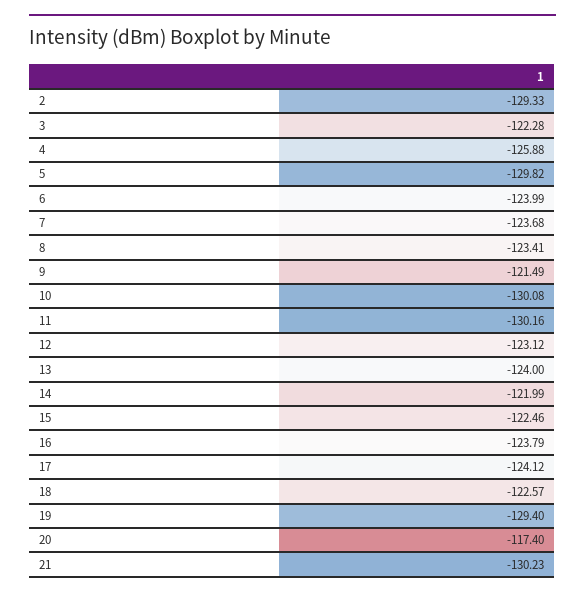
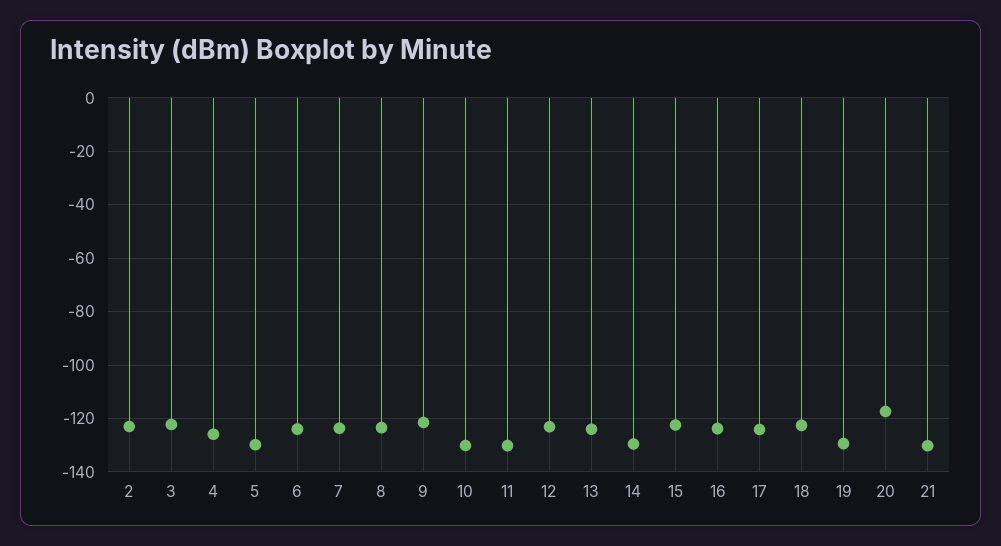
2: -129.33 -> -122.5
14: -121.99 -> -130

